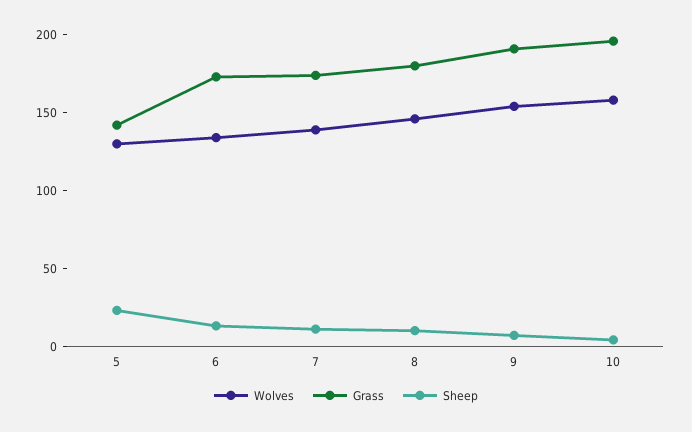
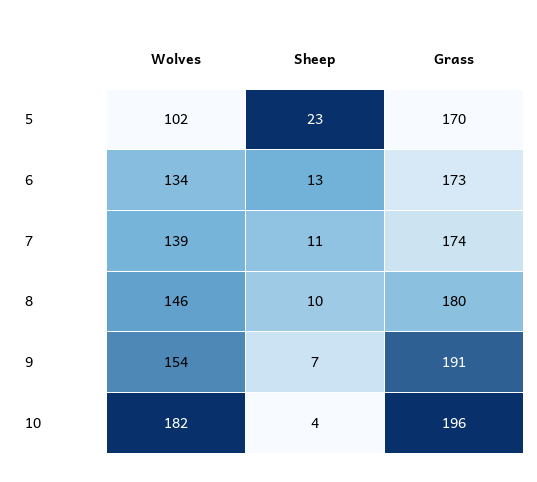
Wolves, 5: 130 -> 102
Grass, 5: 140 -> 170
Wolves, 10: 160 -> 182

